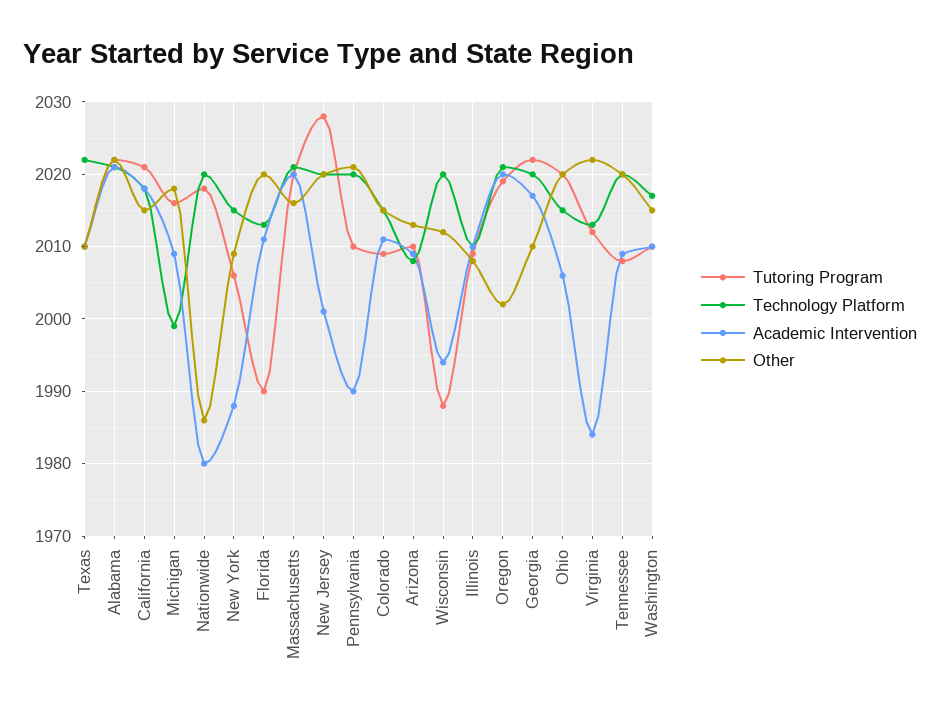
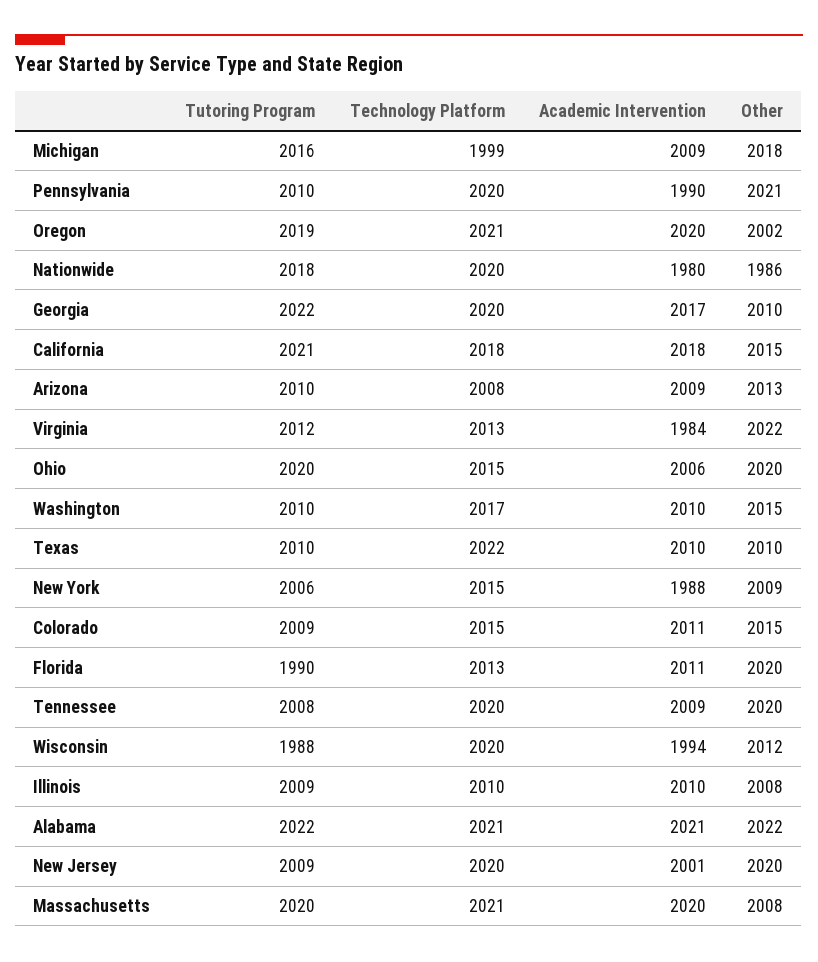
Other, Massachusetts: 2016 -> 2008
Tutoring Program, New Jersey: 2028 -> 2009

